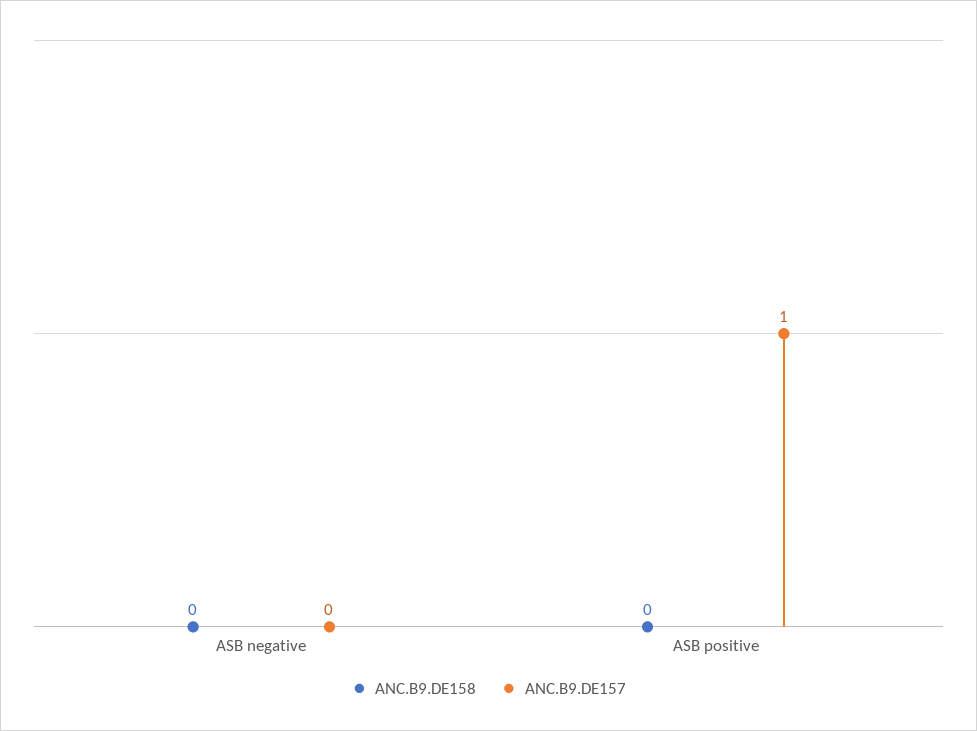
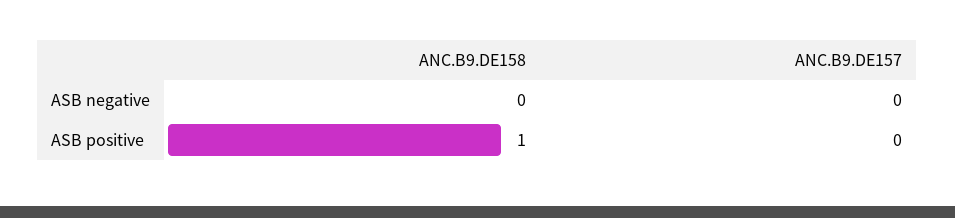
ANC.B9.DE158, ASB positive: 0 -> 1
ANC.B9.DE157, ASB positive: 1 -> 0

